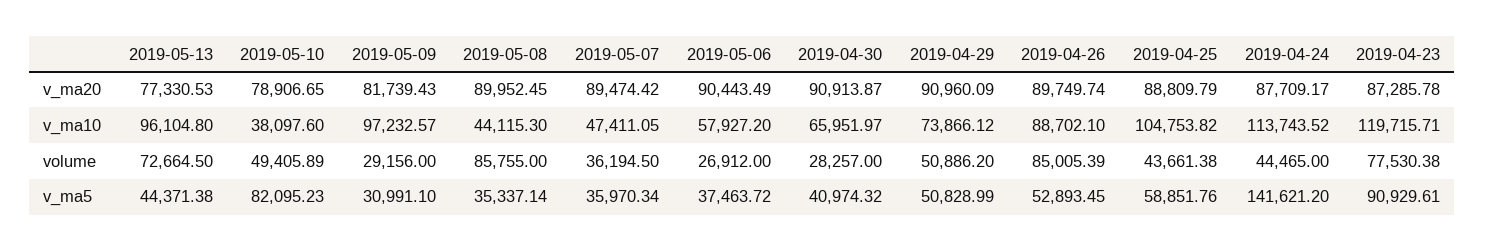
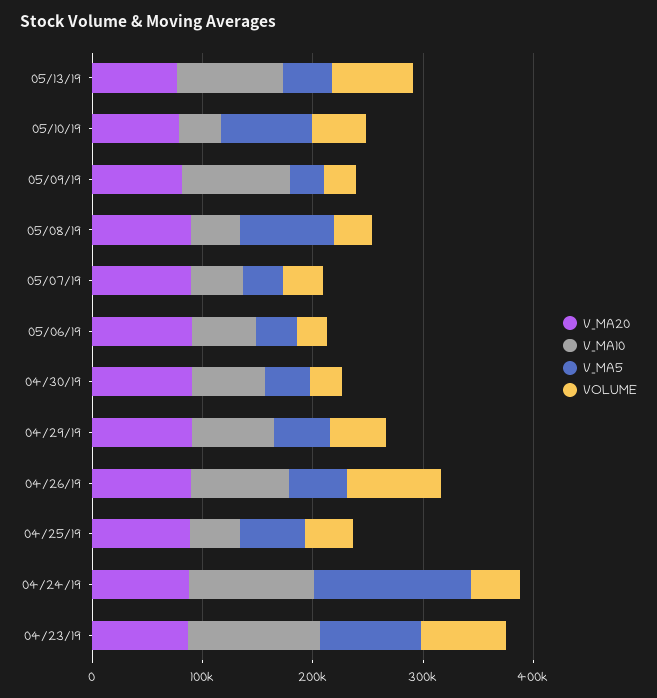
v_ma10, 2019-04-25: 104753.82 -> 40000
volume, 2019-05-08: 85755 -> 40000
v_ma5, 2019-05-08: 35337.14 -> 80000

